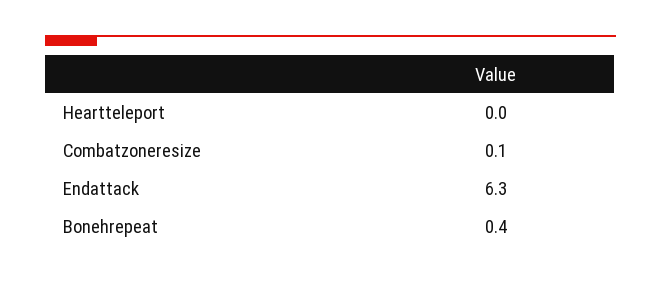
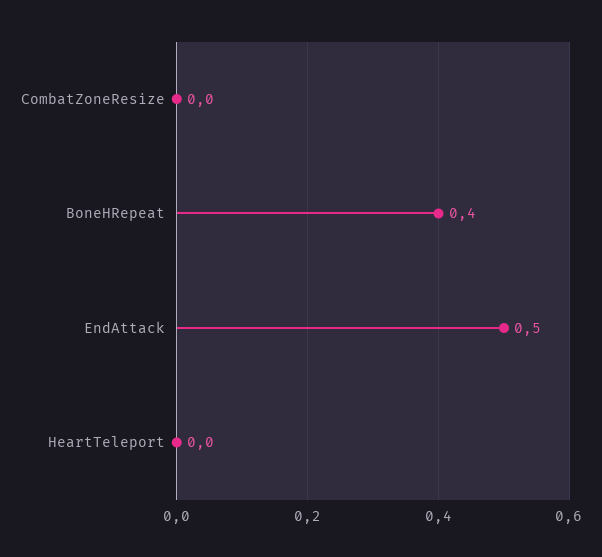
Combatzoneresize: 0.1 -> 0
Endattack: 6.3 -> 0.5

